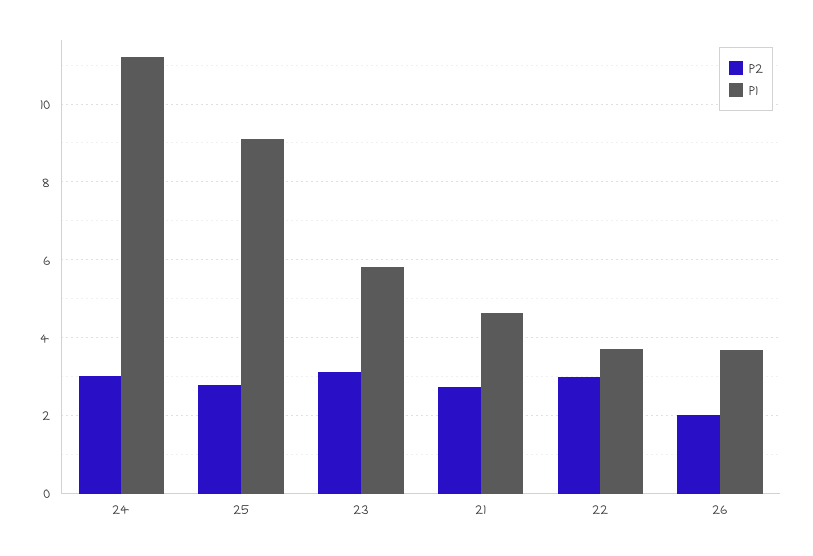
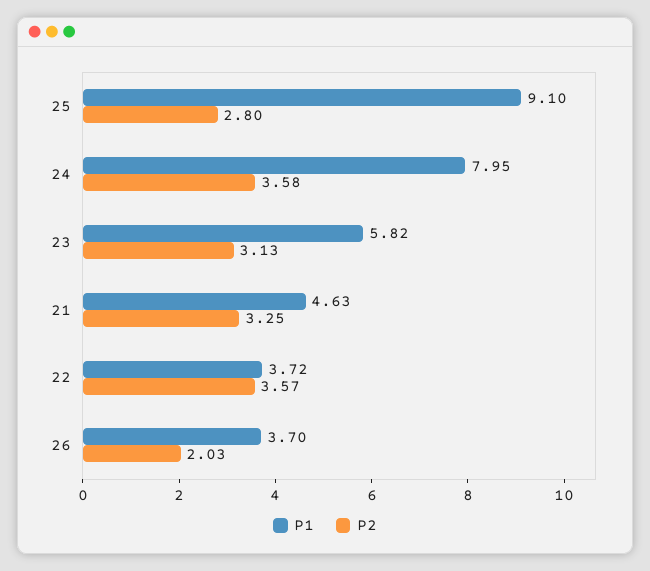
P2, 24: 3 -> 3.58
P1, 24: 11.2 -> 7.95
P2, 21: 2.8 -> 3.25
P2, 22: 3 -> 3.57

